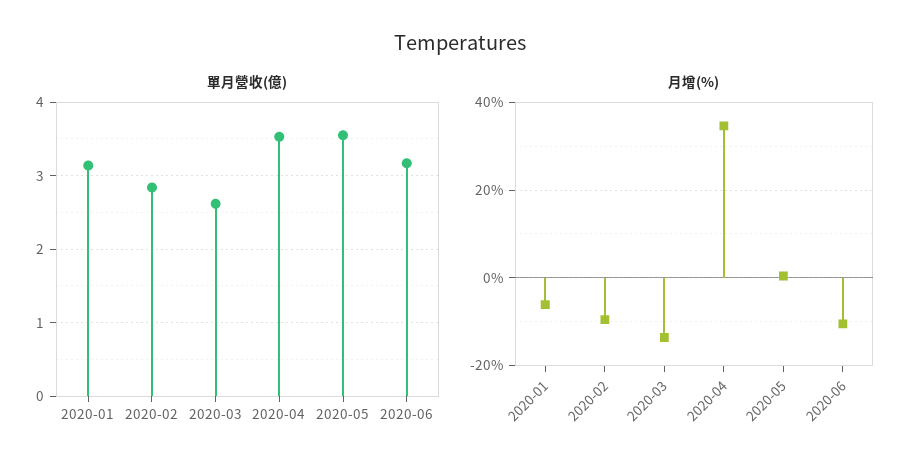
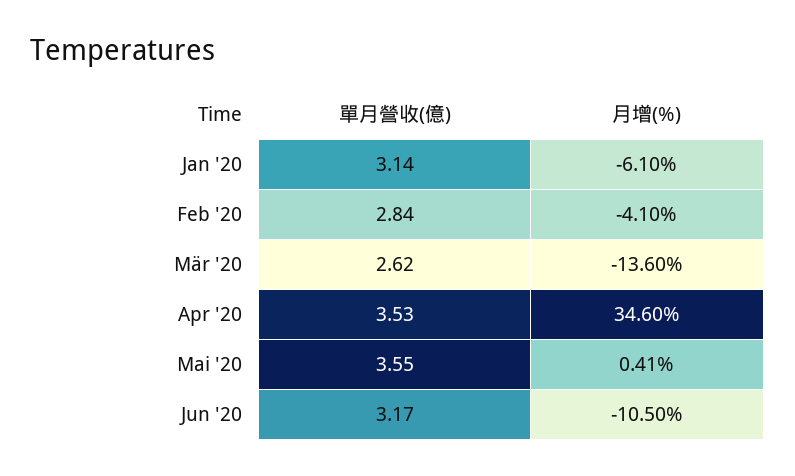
月增(%), 2020-02: -10 -> -4.1

